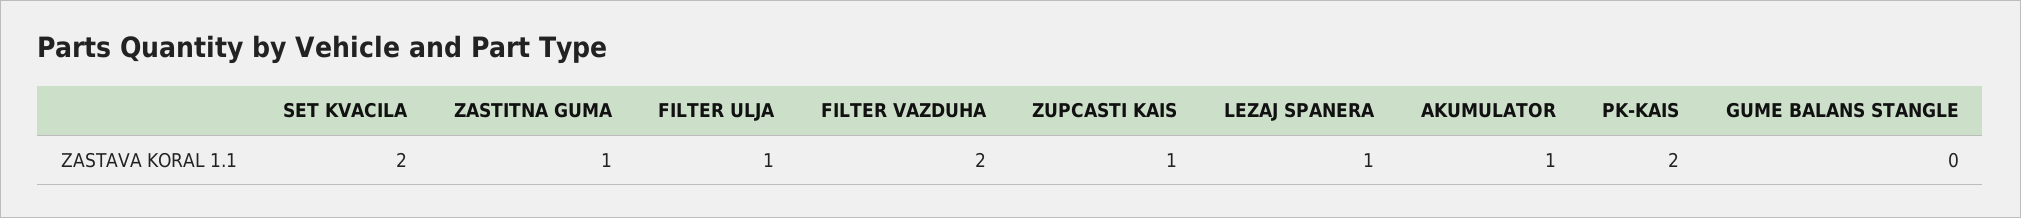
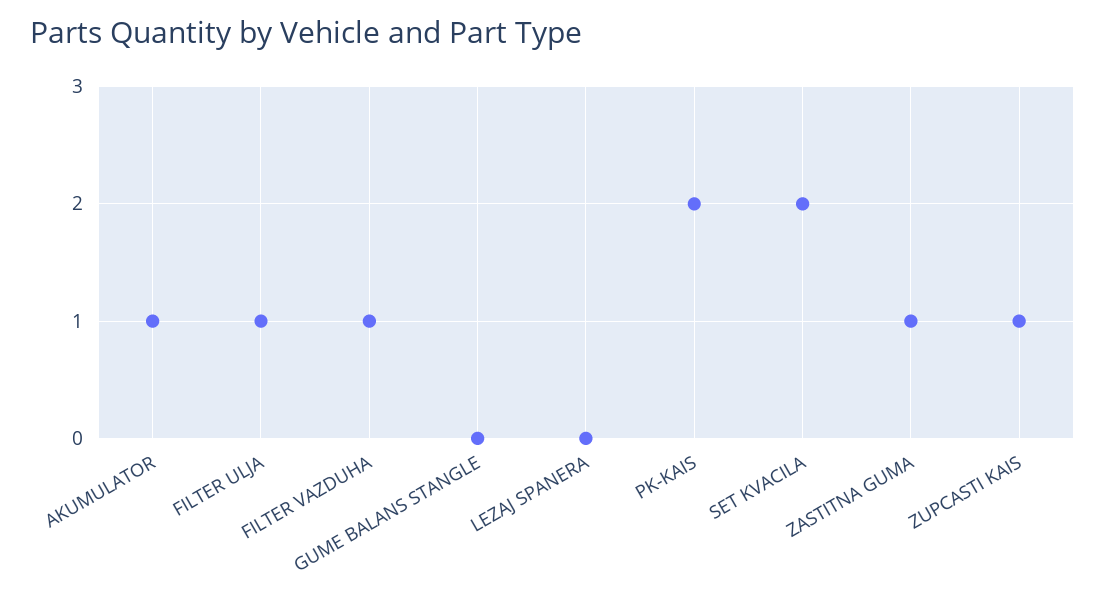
FILTER VAZDUHA: 2 -> 1
LEZAJ SPANERA: 1 -> 0

